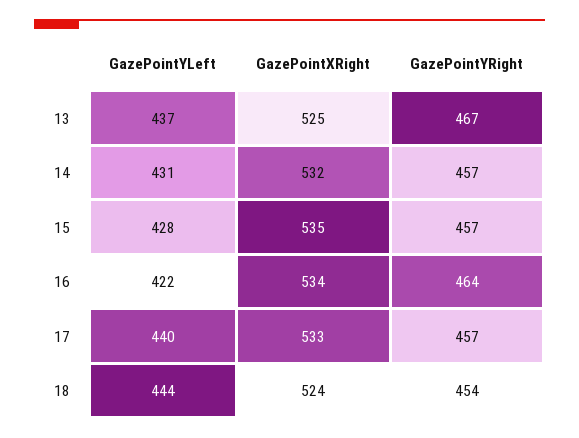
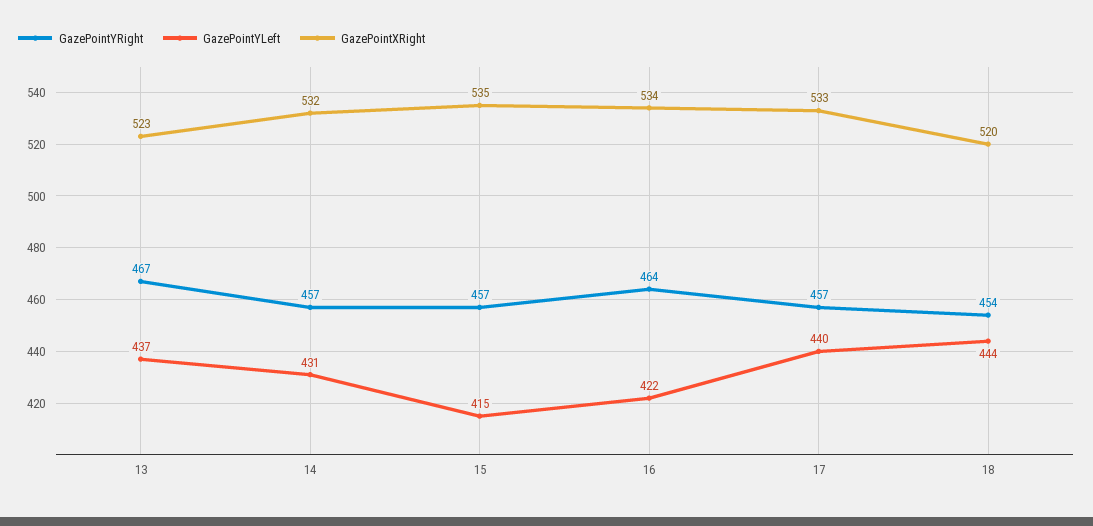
GazePointXRight, 13: 525 -> 523
GazePointYLeft, 15: 428 -> 415
GazePointXRight, 18: 524 -> 520

